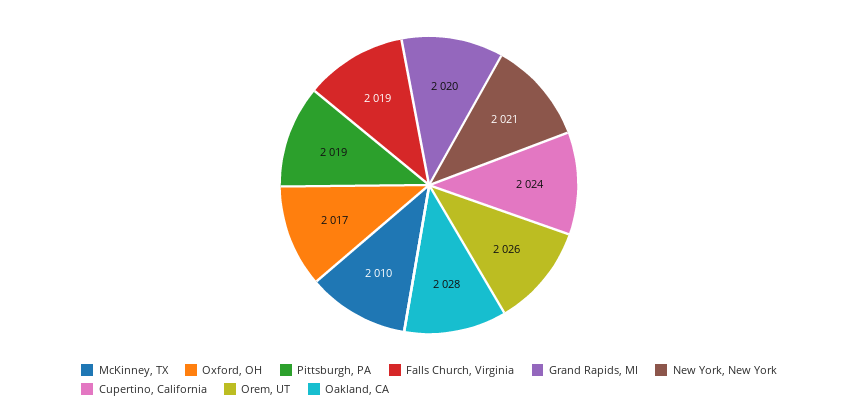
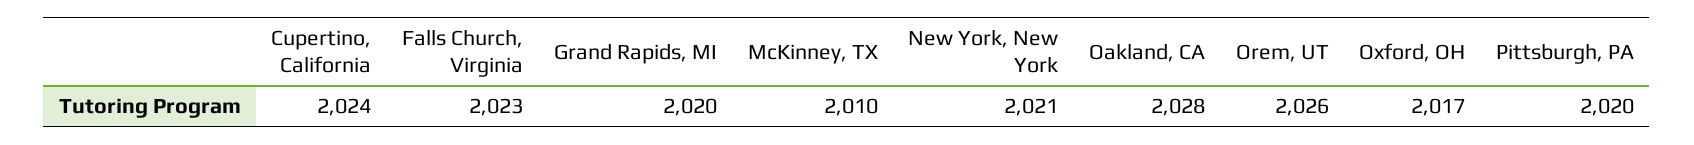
Pittsburgh, PA: 2019 -> 2020
Falls Church, Virginia: 2019 -> 2023

